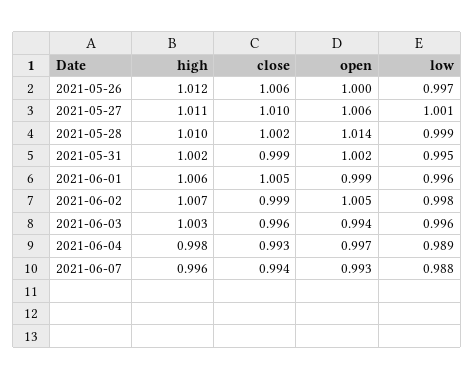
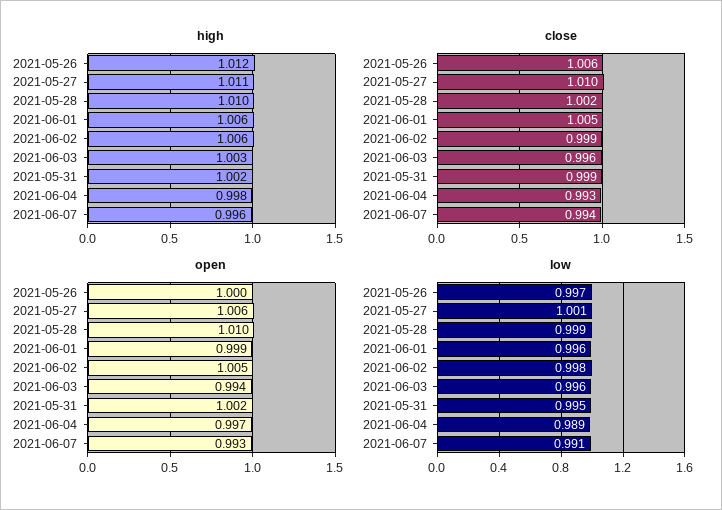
open, 2021-05-28: 1.014 -> 1.01
high, 2021-06-02: 1.007 -> 1.006
low, 2021-06-07: 0.988 -> 0.991

